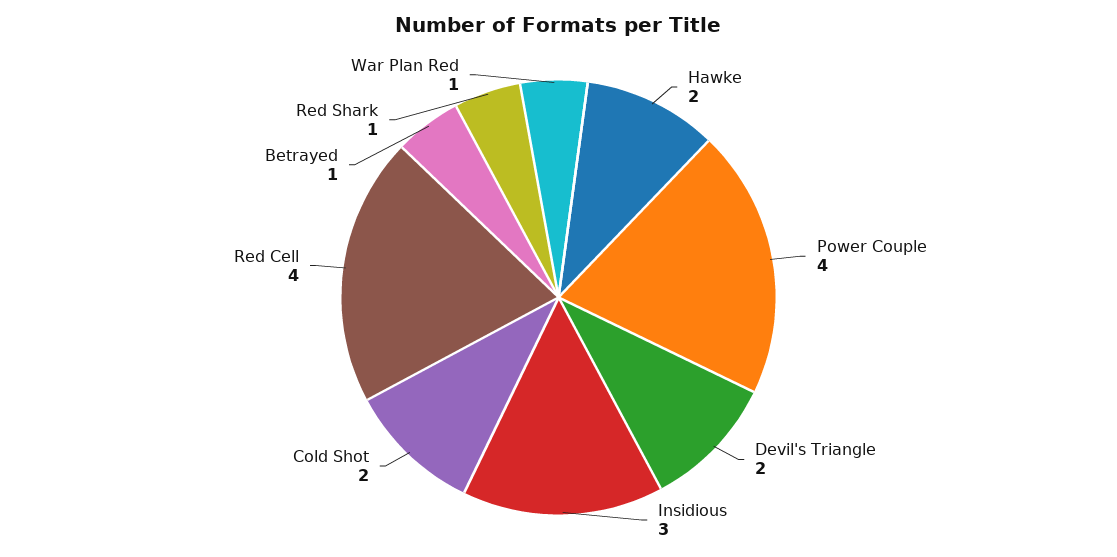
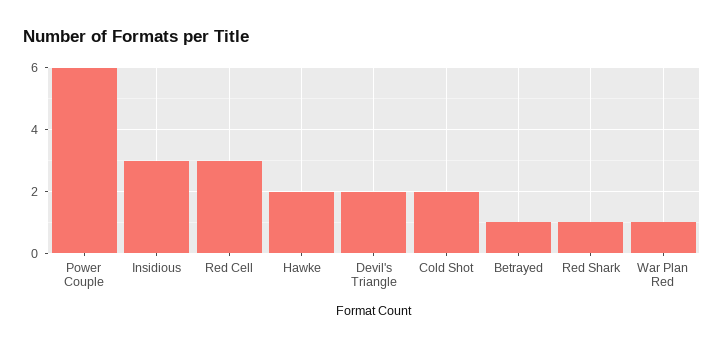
Power Couple: 4 -> 6
Red Cell: 4 -> 3

